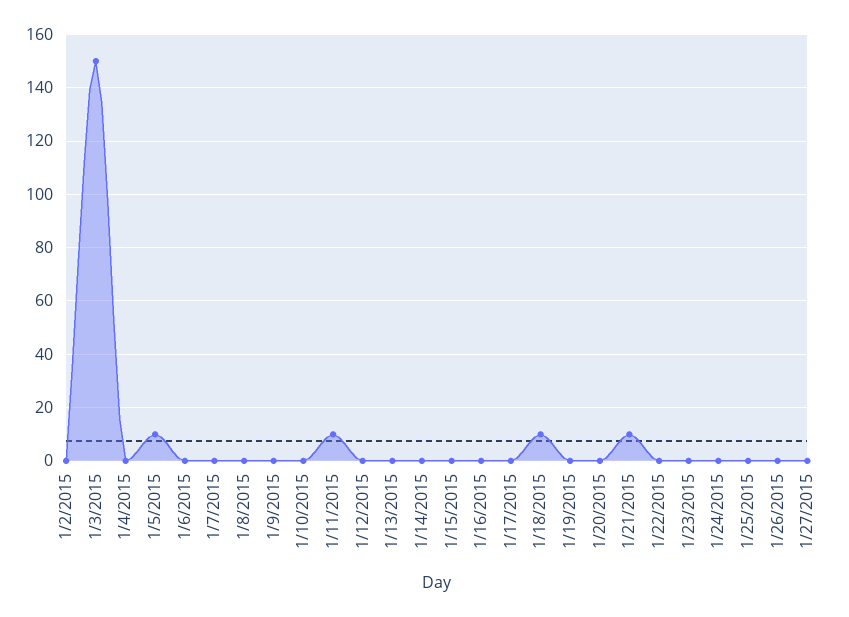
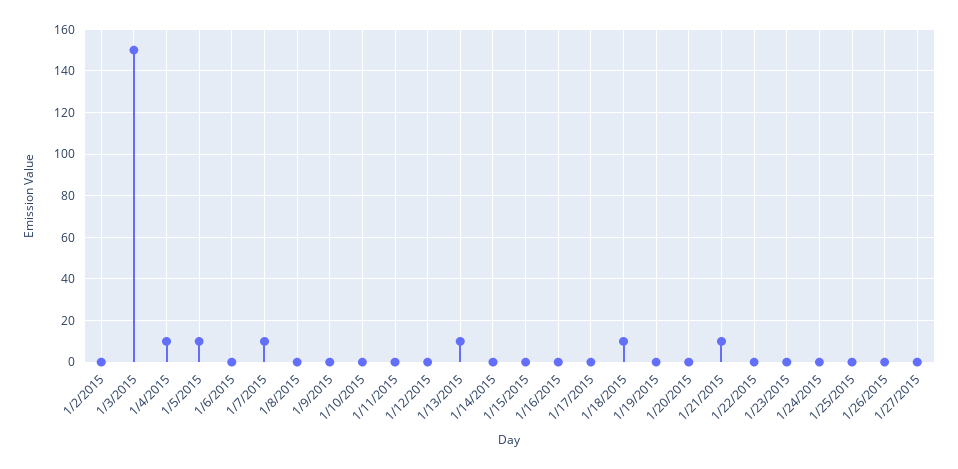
1/4/2015: 0 -> 10
1/7/2015: 0 -> 10
1/11/2015: 10 -> 0
1/13/2015: 0 -> 10

